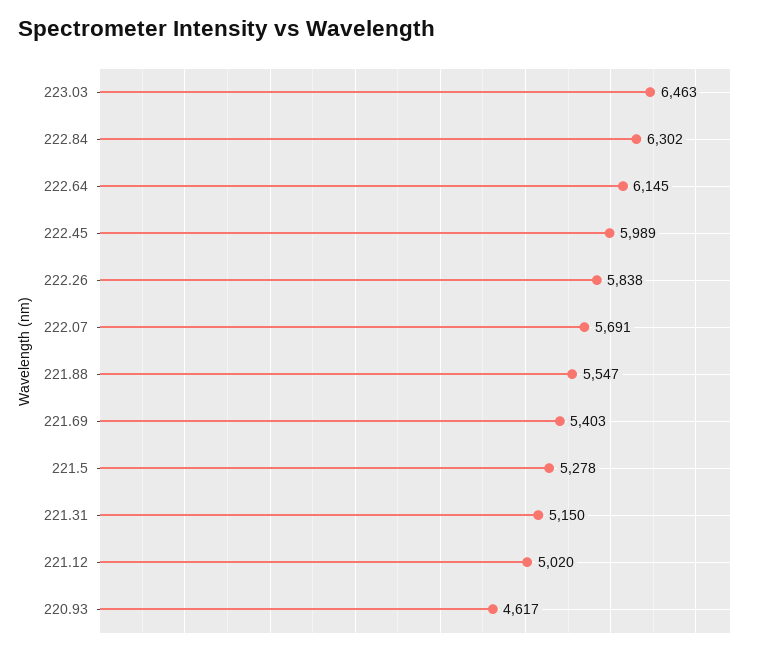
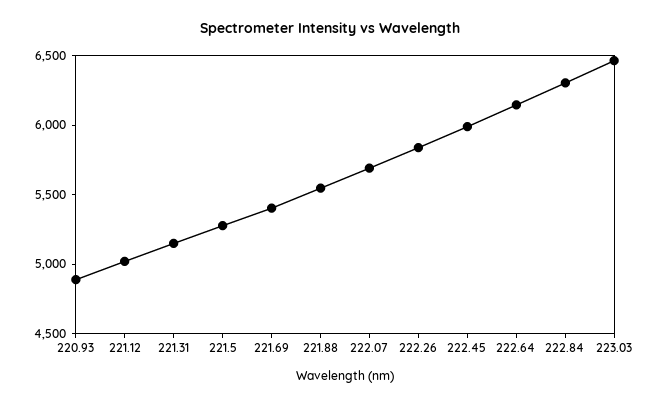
220.93: 4617 -> 4900

